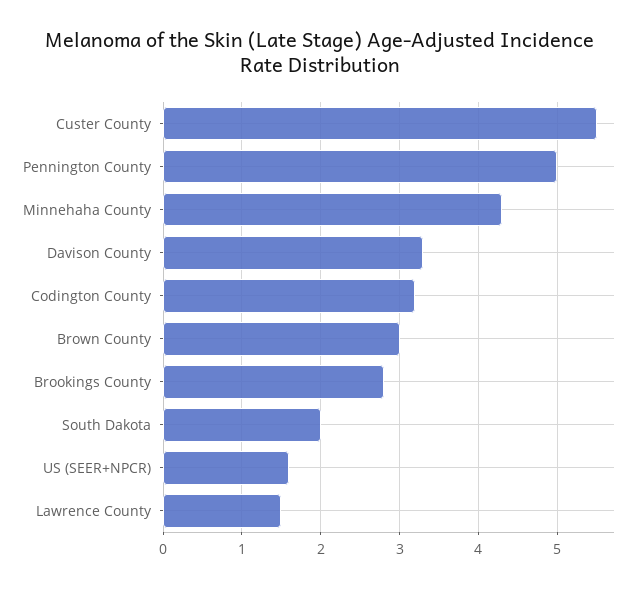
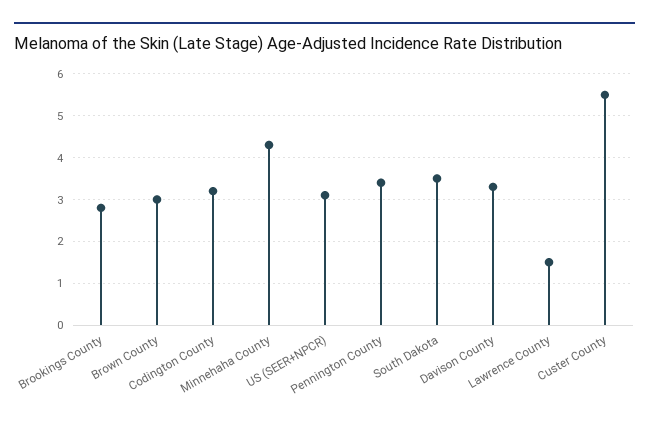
Pennington County: 5 -> 3.5
South Dakota: 2 -> 3.5
US (SEER+NPCR): 1.6 -> 3

